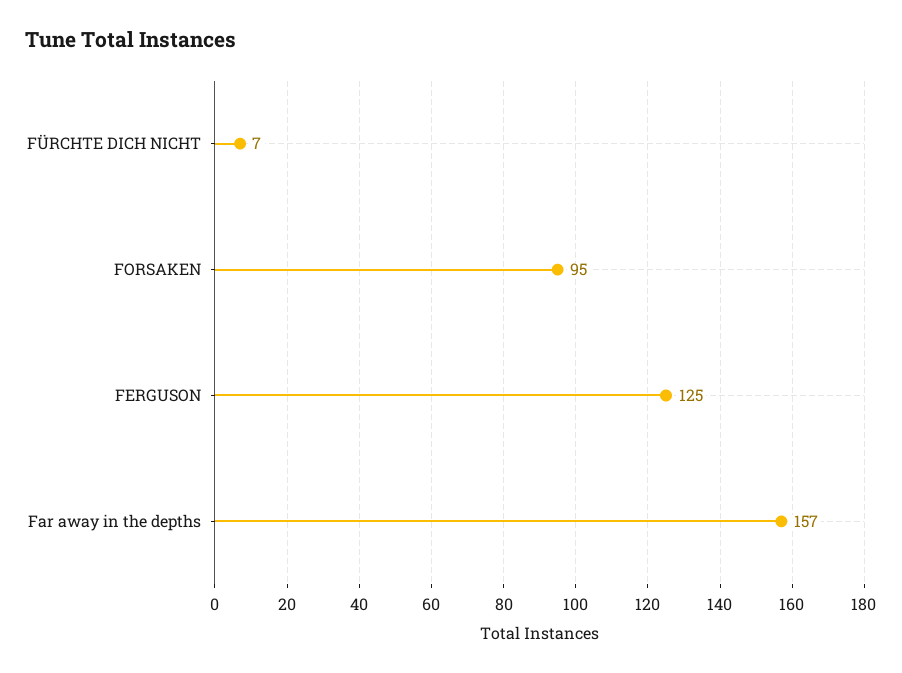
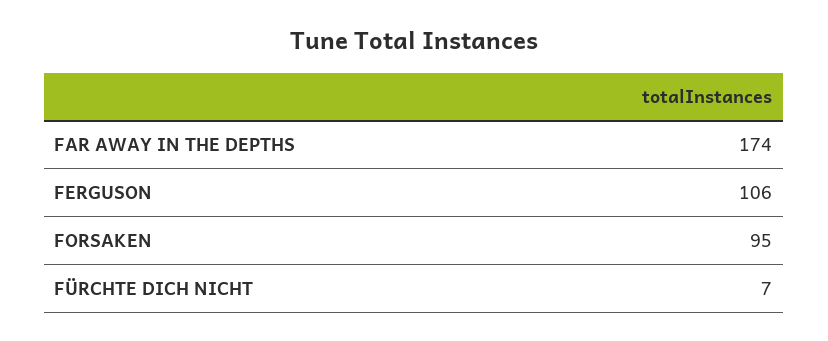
FERGUSON: 125 -> 106
Far away in the depths: 157 -> 174

